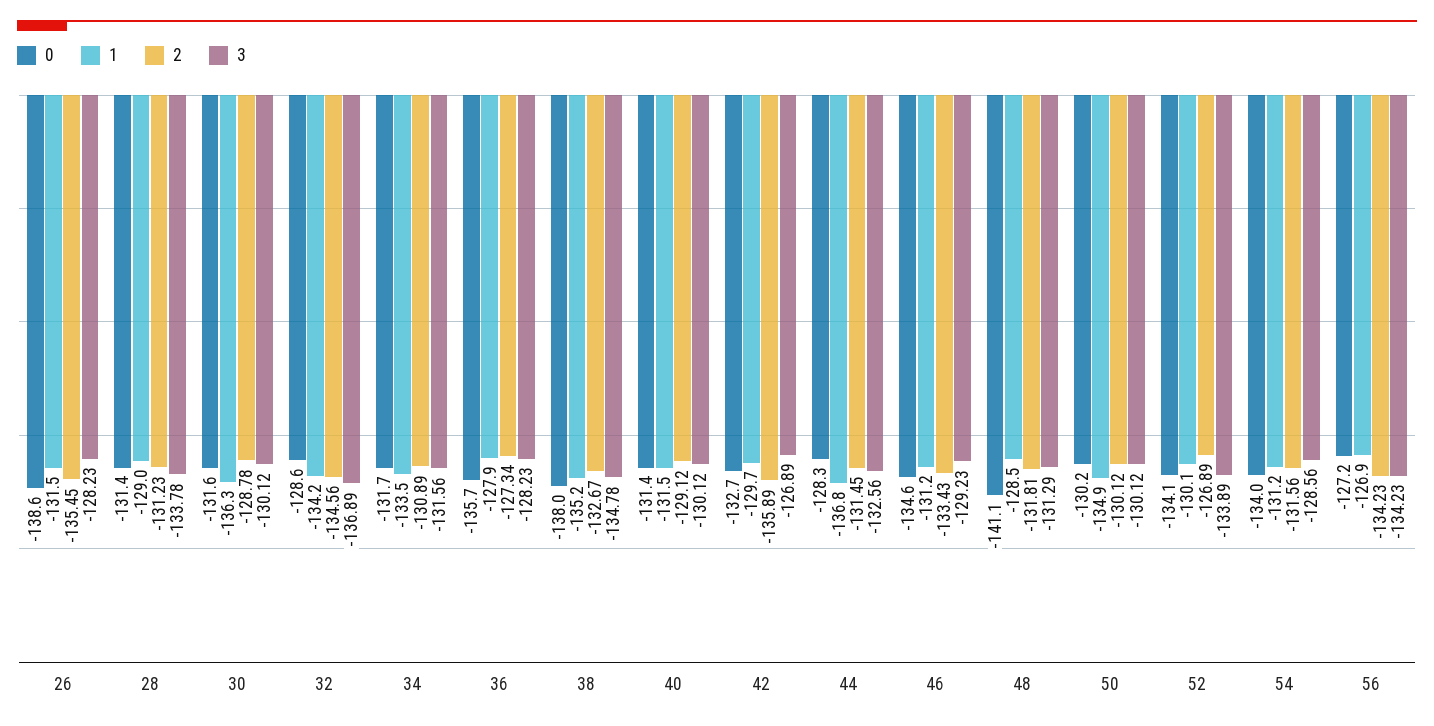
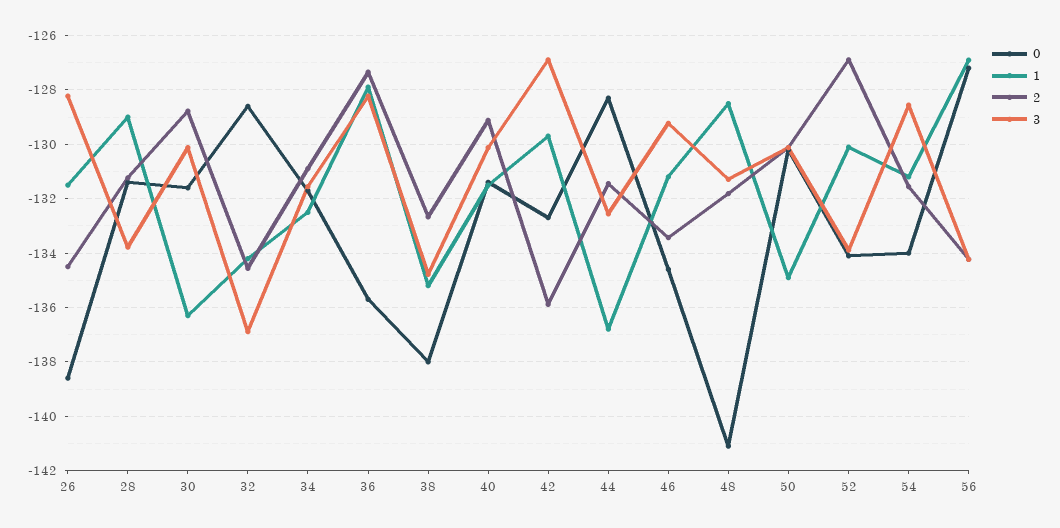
2, 26: -135.45 -> -134.5
1, 34: -133.5 -> -132.5

